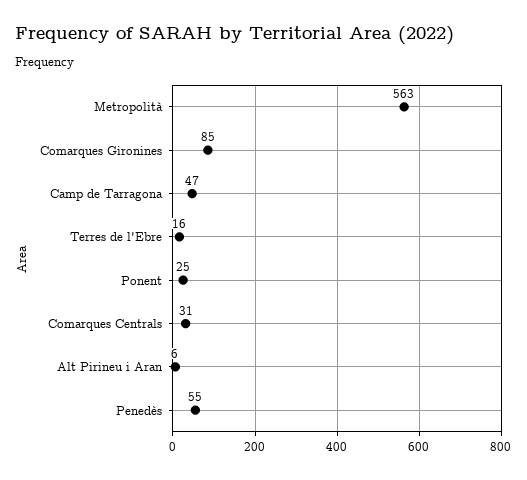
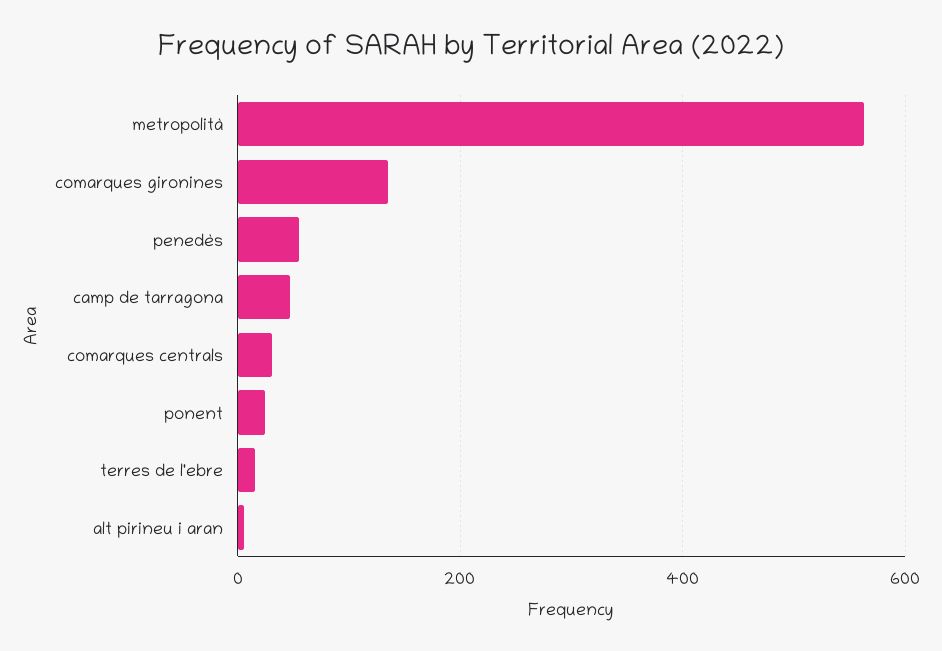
Comarques Gironines: 85 -> 140

